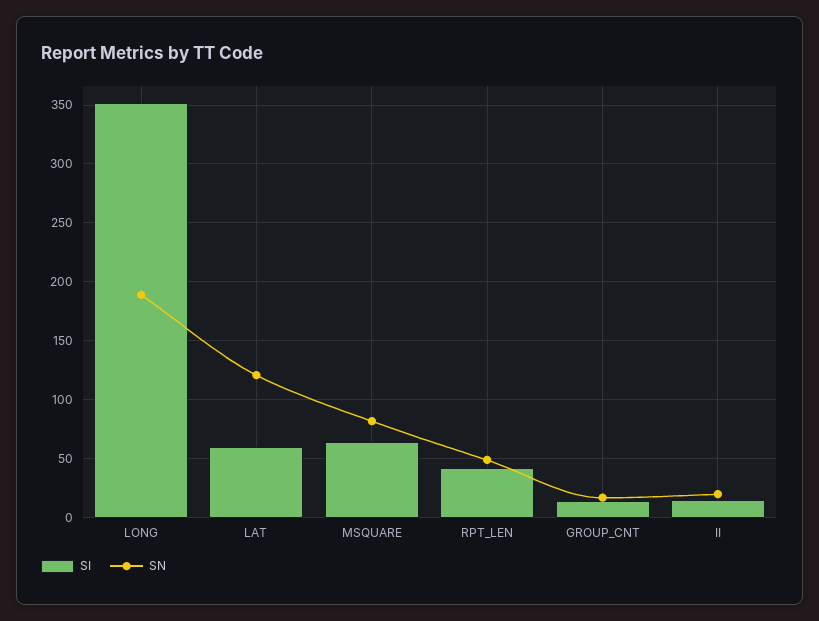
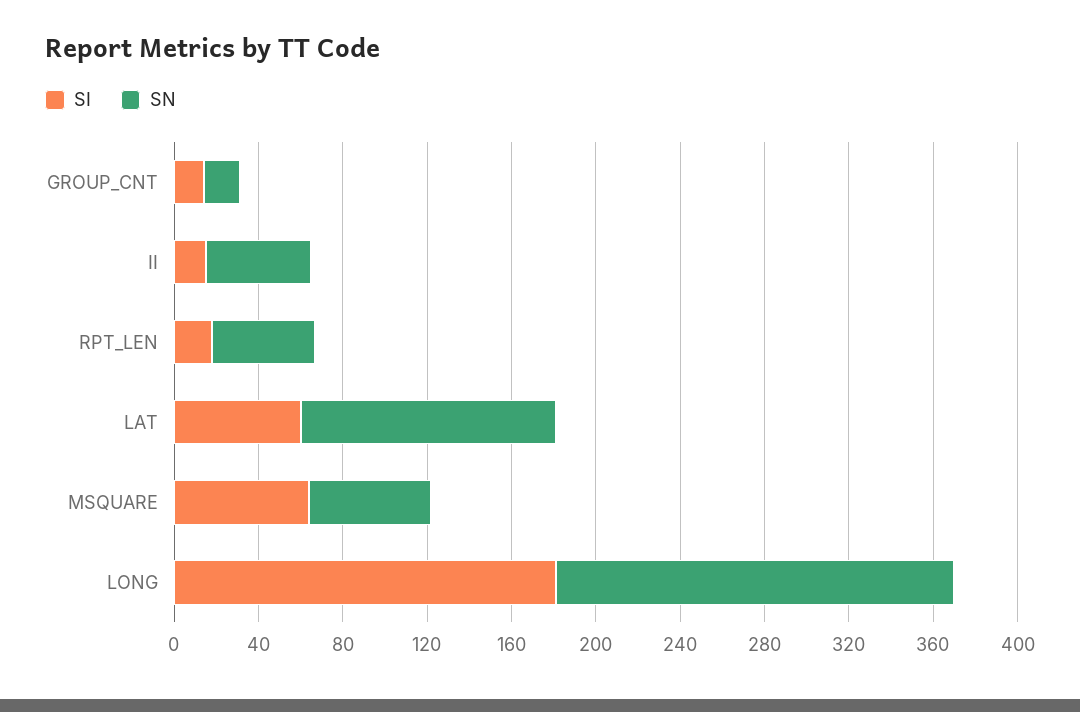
SI, LONG: 350 -> 180
SN, MSQUARE: 80 -> 60
SI, RPT_LEN: 40 -> 20
SN, II: 20 -> 50

